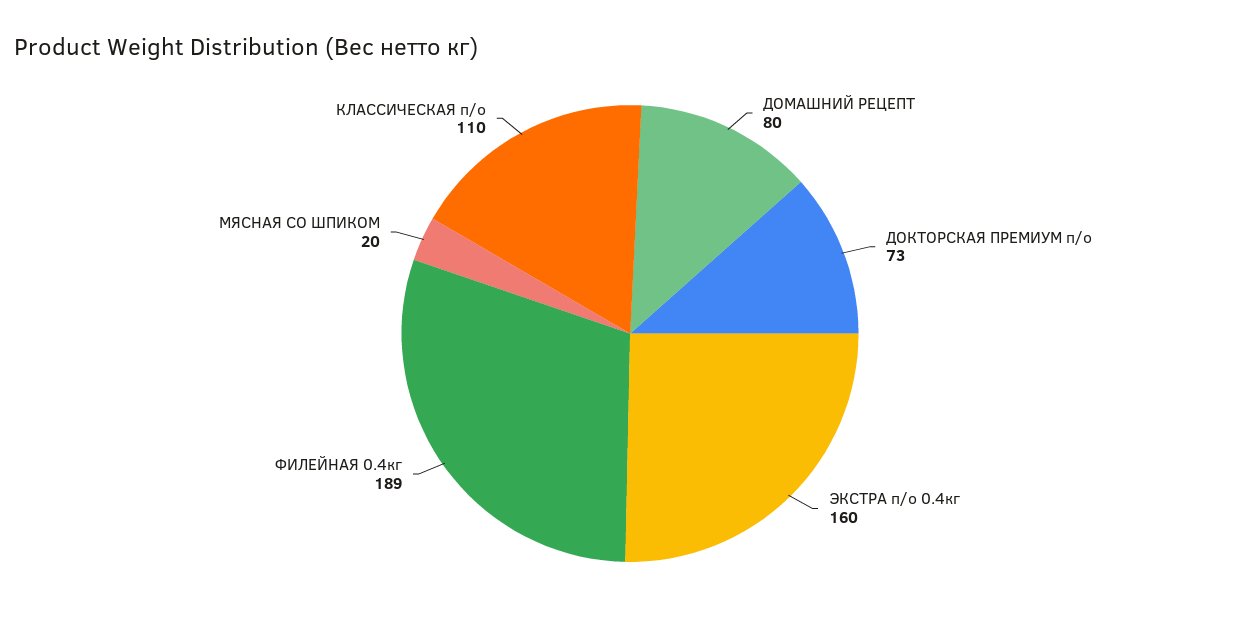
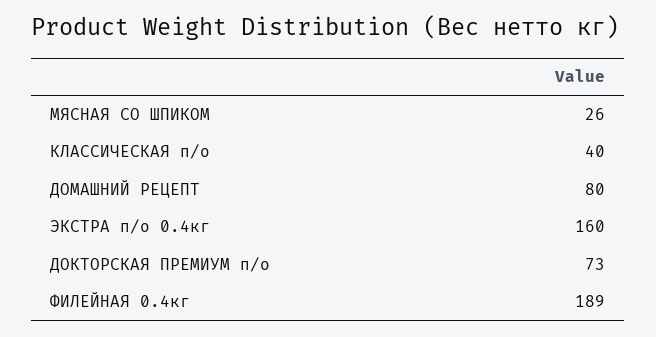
МЯСНАЯ СО ШПИКОМ: 20 -> 26
КЛАССИЧЕСКАЯ п/о: 110 -> 40

